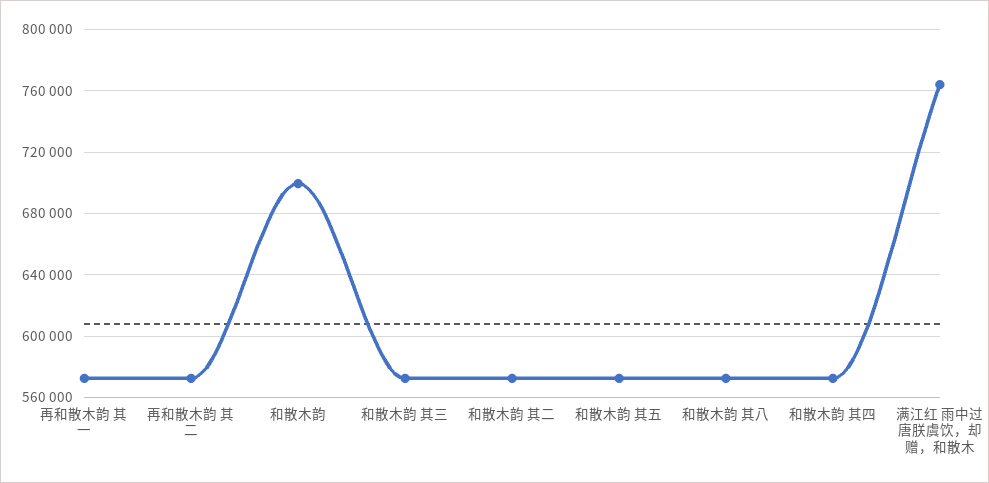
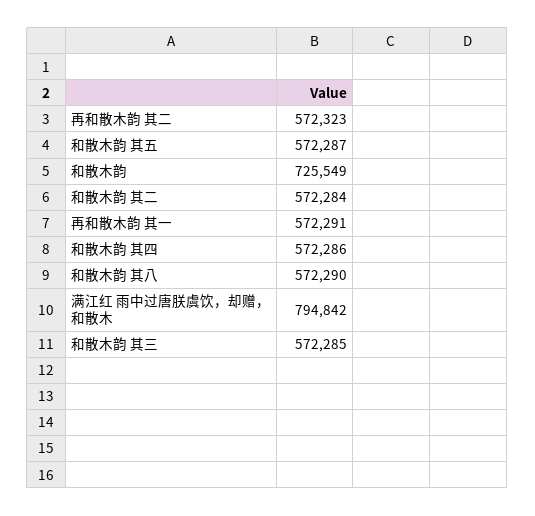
和散木韵: 700000 -> 725549
满江红 雨中过唐朕虞饮，却赠，和散木: 765000 -> 794842

